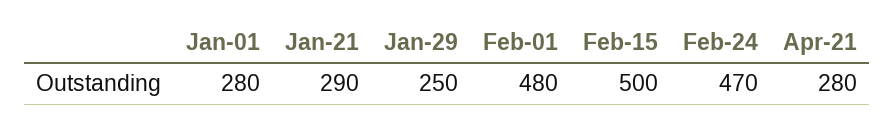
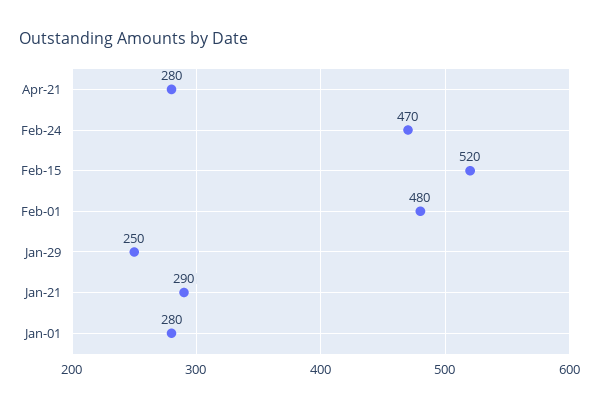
Feb-15: 500 -> 520

